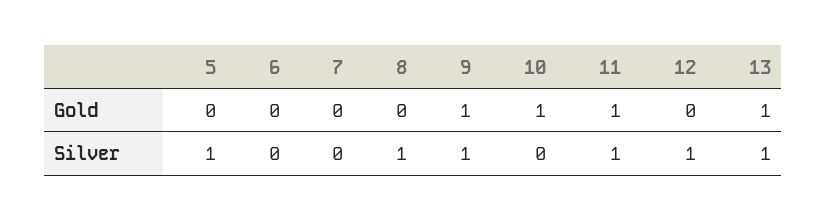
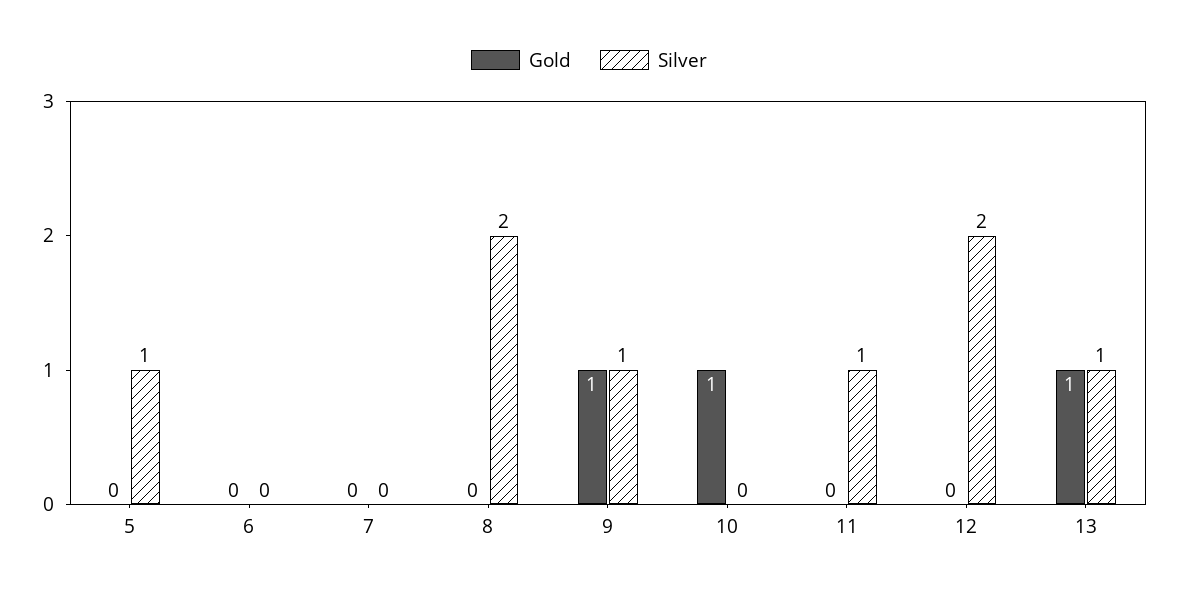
Gold, 11: 1 -> 0
Silver, 8: 1 -> 2
Silver, 12: 1 -> 2

